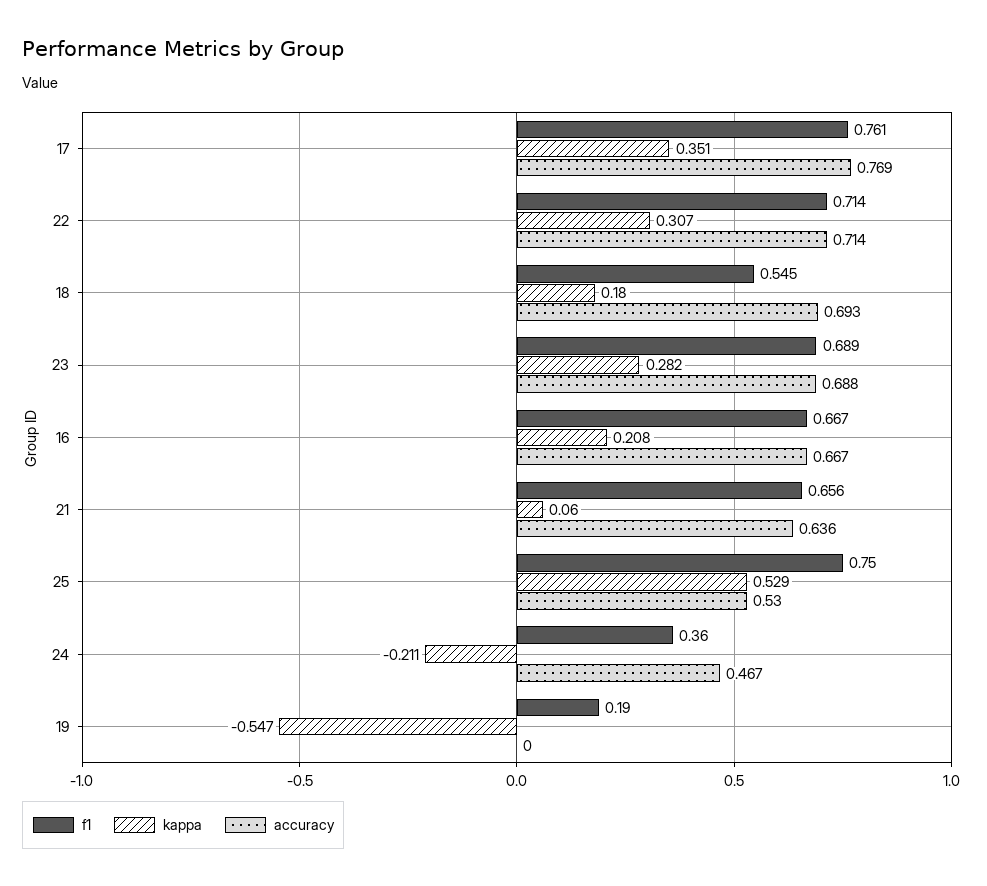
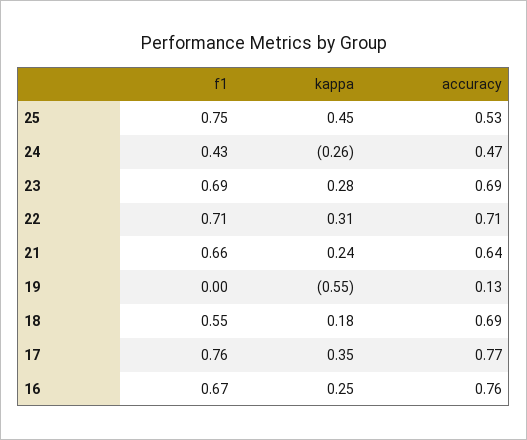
kappa, 16: 0.208 -> 0.25
accuracy, 16: 0.667 -> 0.76
kappa, 21: 0.06 -> 0.24
kappa, 25: 0.529 -> 0.45
f1, 24: 0.36 -> 0.43
kappa, 24: -0.211 -> -0.26
f1, 19: 0.19 -> 0
accuracy, 19: 0 -> 0.13

